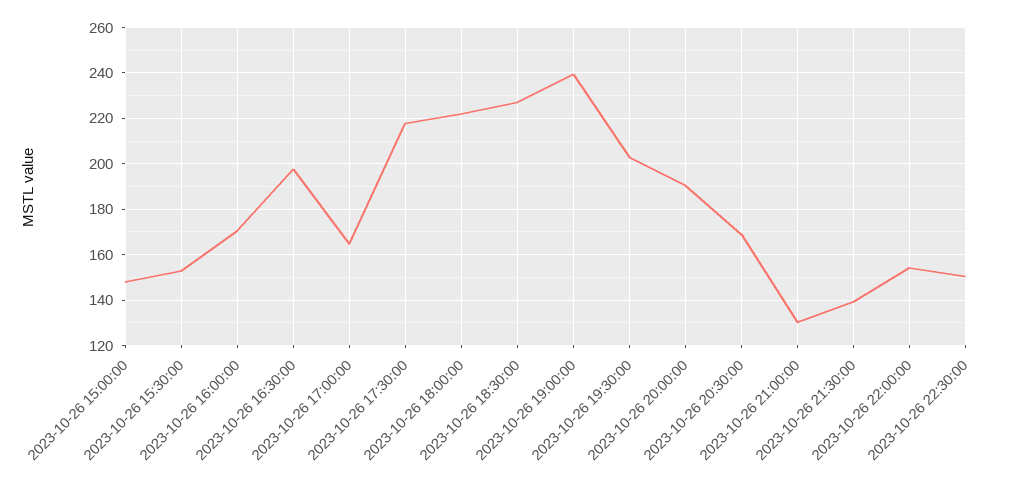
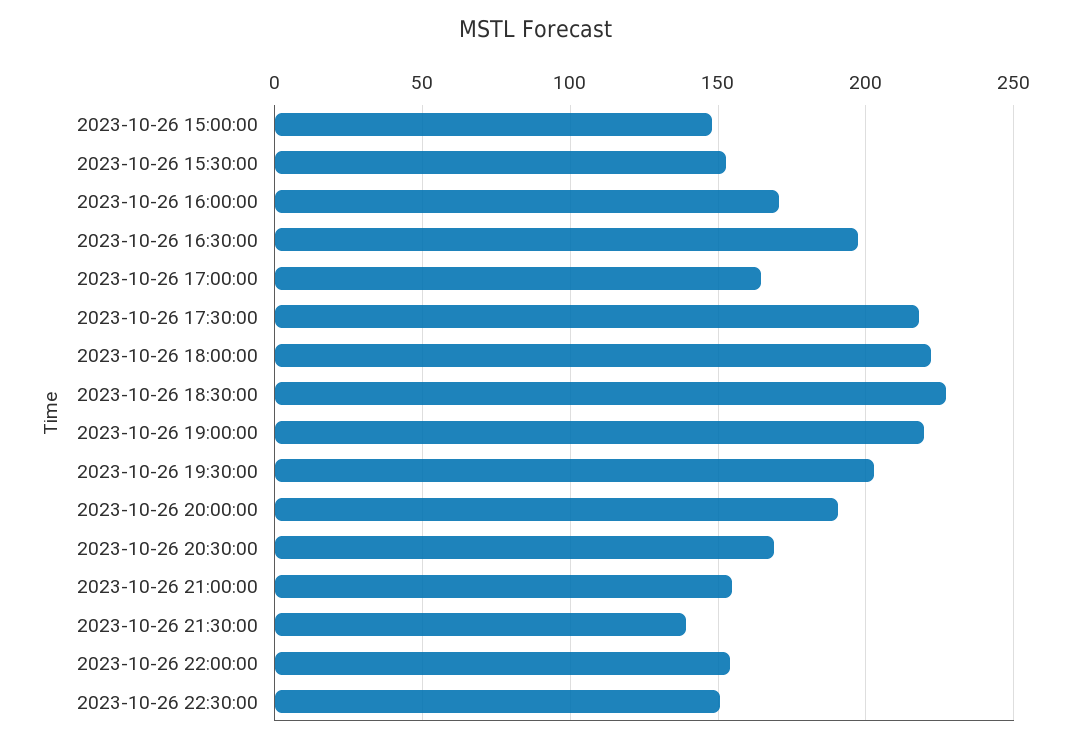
2023-10-26 19:00:00: 240 -> 220
2023-10-26 21:00:00: 130 -> 155

